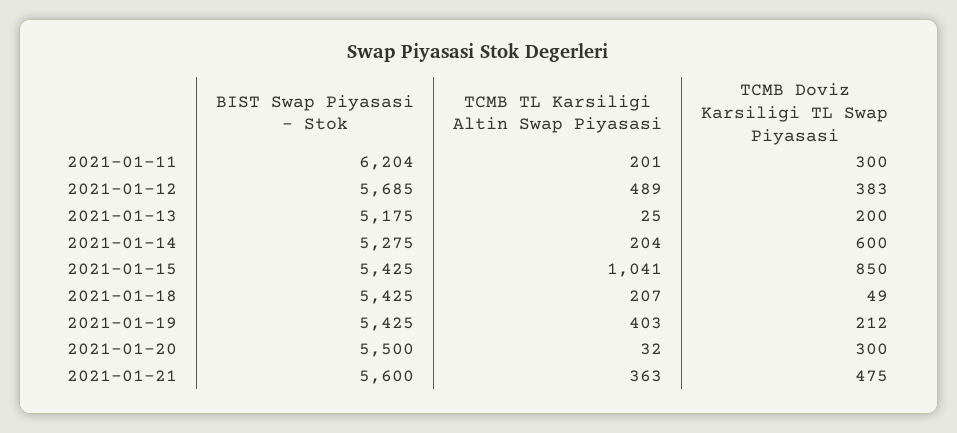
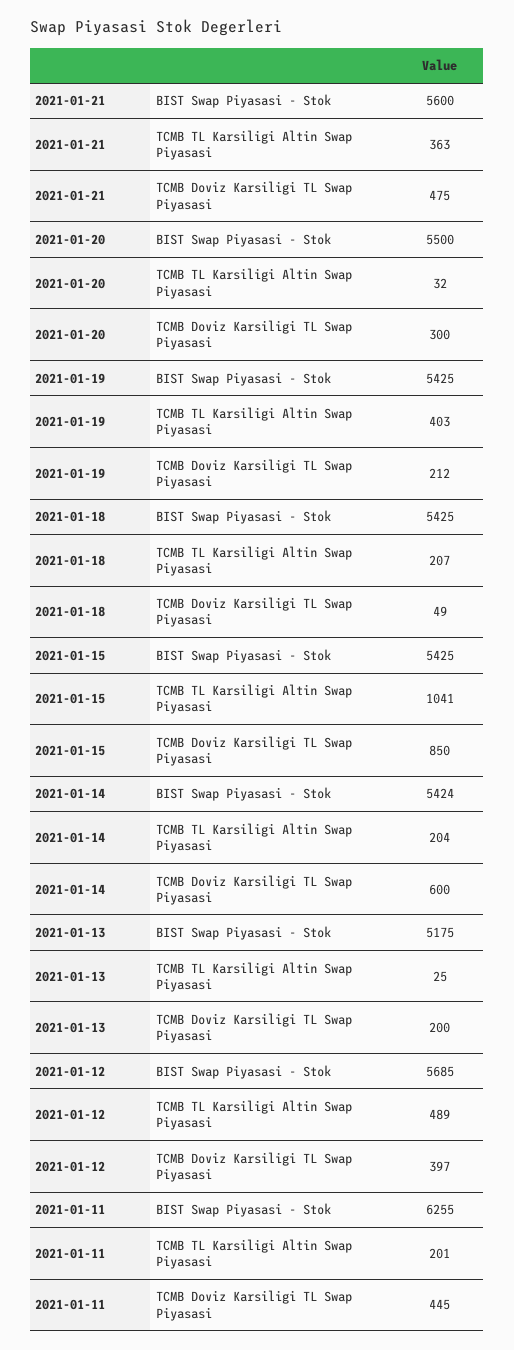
BIST Swap Piyasasi - Stok, 2021-01-11: 6204 -> 6255
TCMB Doviz Karsiligi TL Swap Piyasasi, 2021-01-11: 300 -> 445
TCMB Doviz Karsiligi TL Swap Piyasasi, 2021-01-12: 383 -> 397
BIST Swap Piyasasi - Stok, 2021-01-14: 5275 -> 5424

